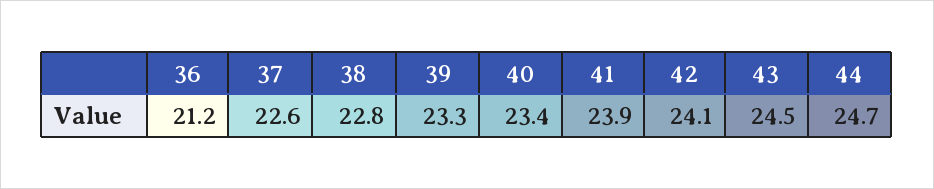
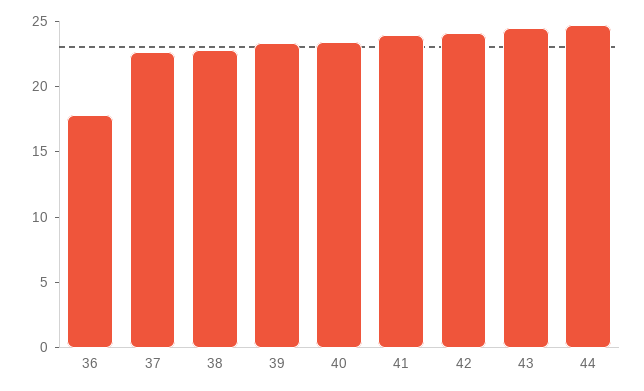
36: 21.2 -> 18

